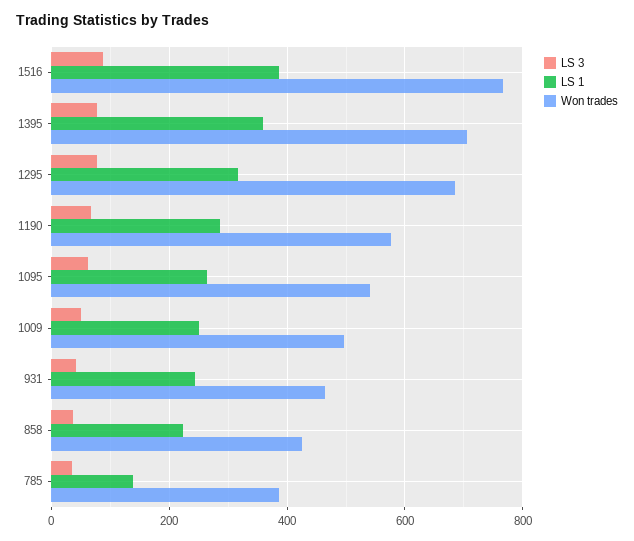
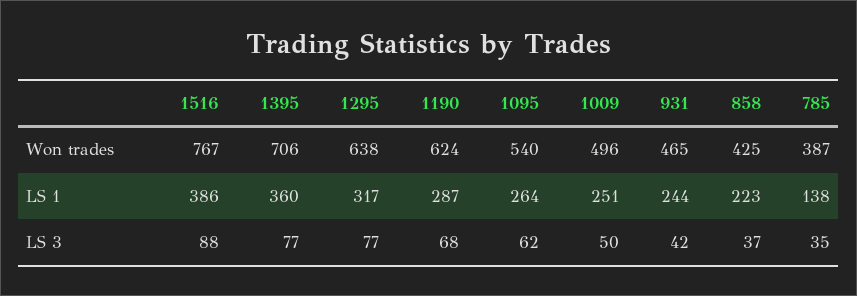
Won trades, 1295: 680 -> 638
Won trades, 1190: 580 -> 624

